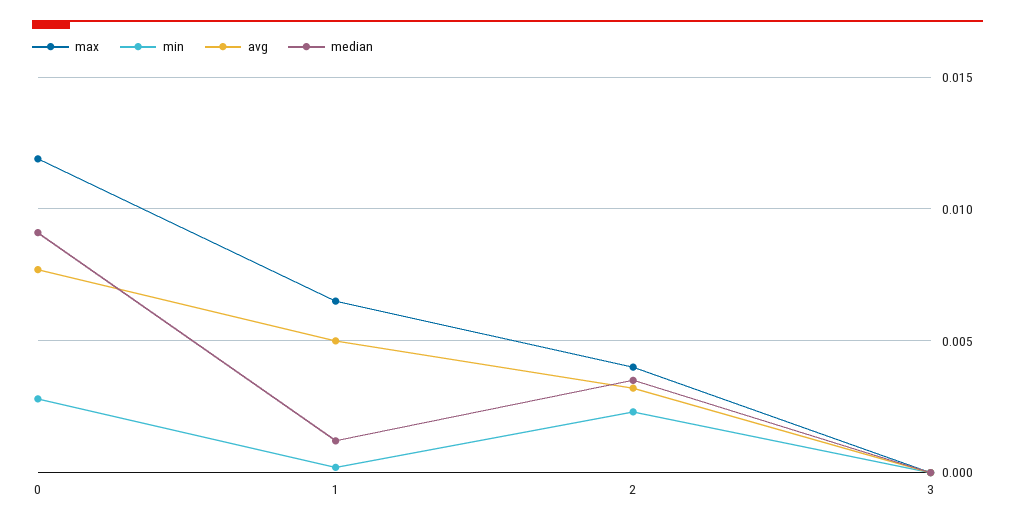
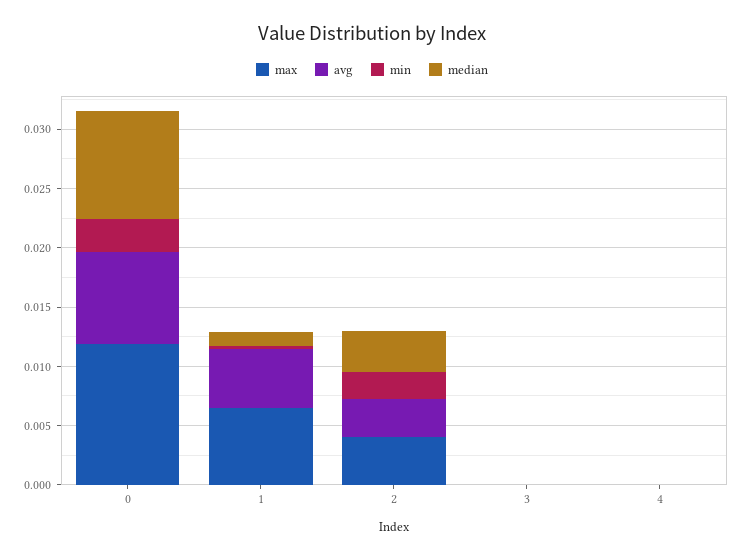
max, 4: none -> 0
avg, 4: none -> 0
min, 4: none -> 0
median, 4: none -> 0

